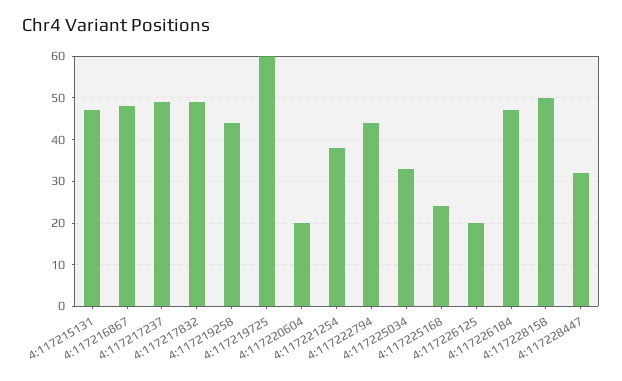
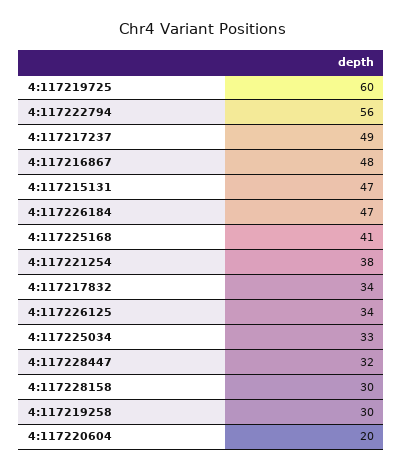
4:117217832: 50 -> 34
4:117219258: 45 -> 30
4:117222794: 45 -> 56
4:117225168: 25 -> 41
4:117226125: 20 -> 34
4:117228158: 50 -> 30

